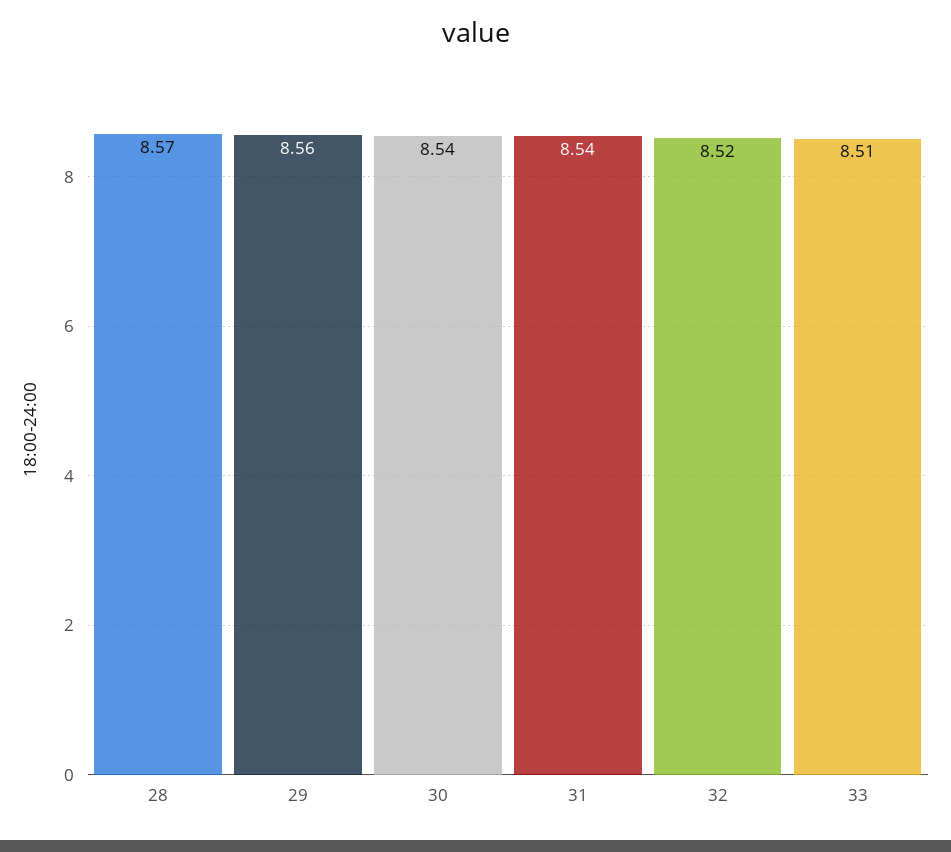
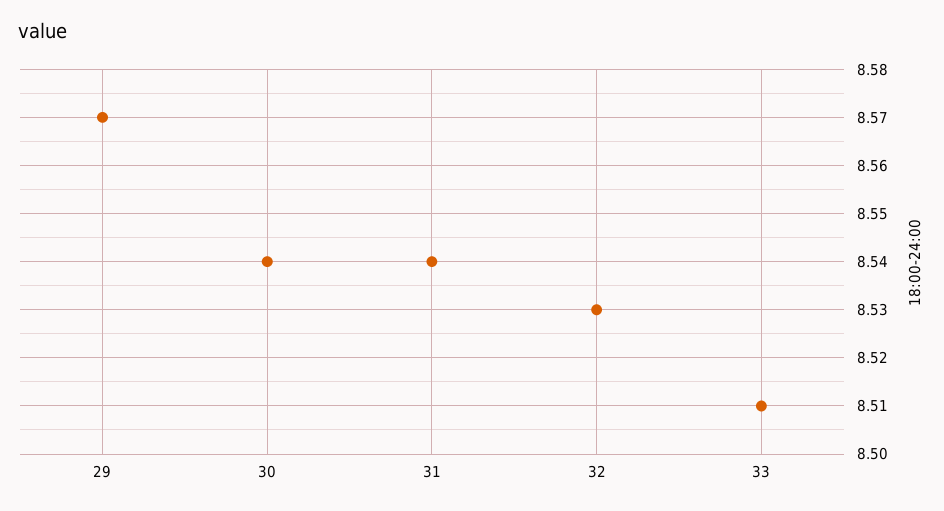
28: 8.57 -> none
29: 8.56 -> 8.57
32: 8.52 -> 8.53

